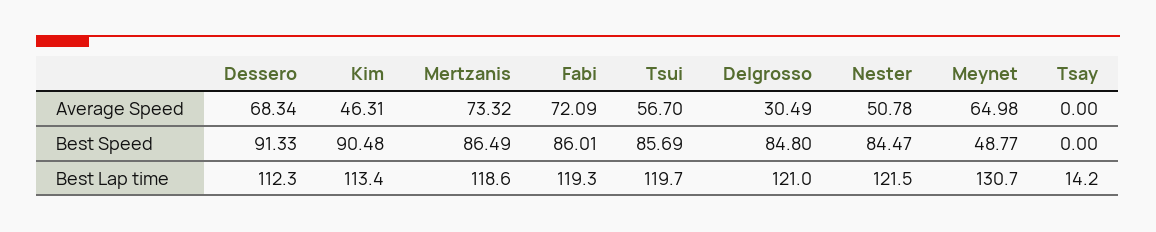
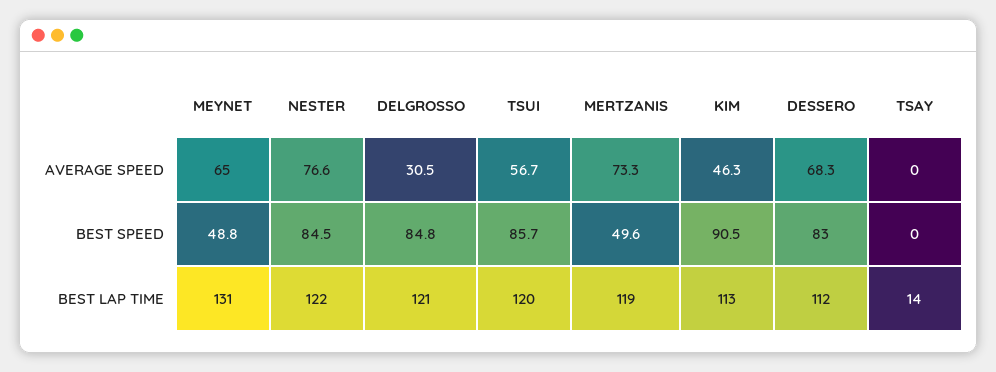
Fabi, Average Speed: 72.09 -> none
Nester, Average Speed: 50.78 -> 76.6
Dessero, Best Speed: 91.33 -> 83
Mertzanis, Best Speed: 86.49 -> 49.6
Fabi, Best Speed: 86.01 -> none
Fabi, Best Lap time: 119.3 -> none

